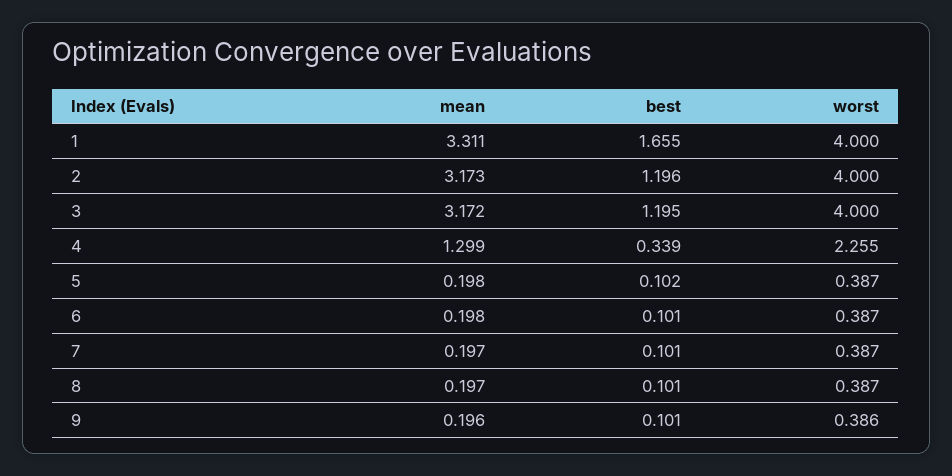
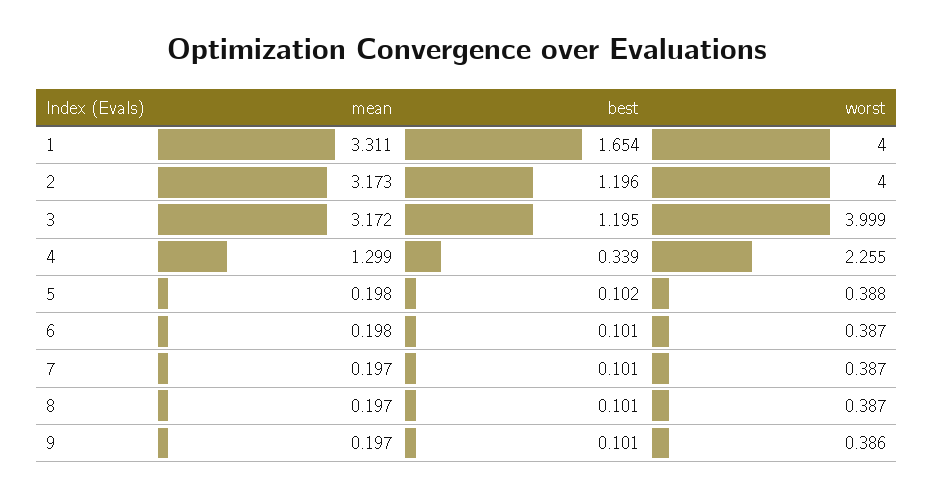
best, 1: 1.655 -> 1.654
worst, 3: 4 -> 3.999
worst, 5: 0.387 -> 0.388
mean, 9: 0.196 -> 0.197

